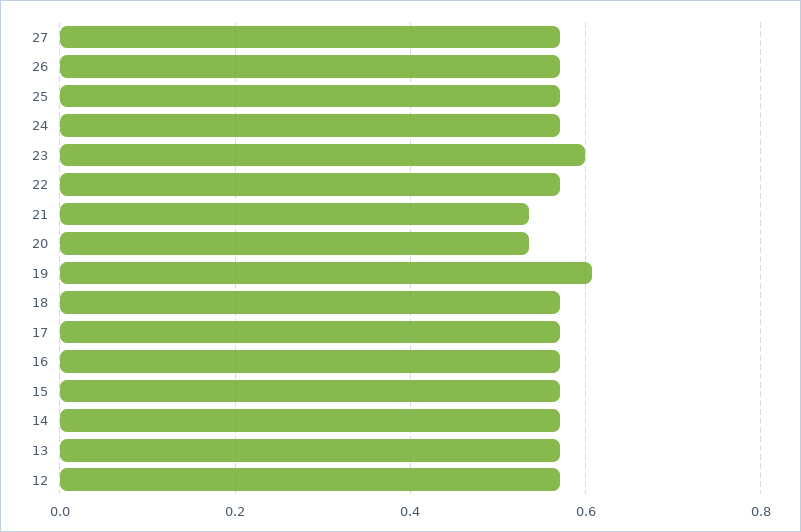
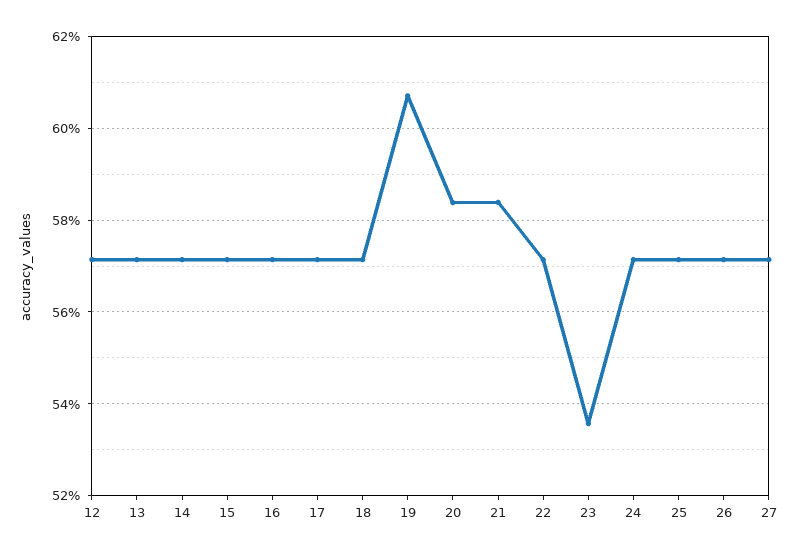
23: 0.6 -> 0.536
21: 0.54 -> 0.584
20: 0.54 -> 0.584

